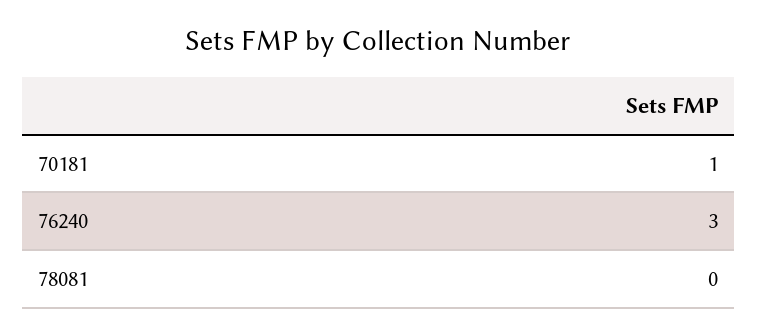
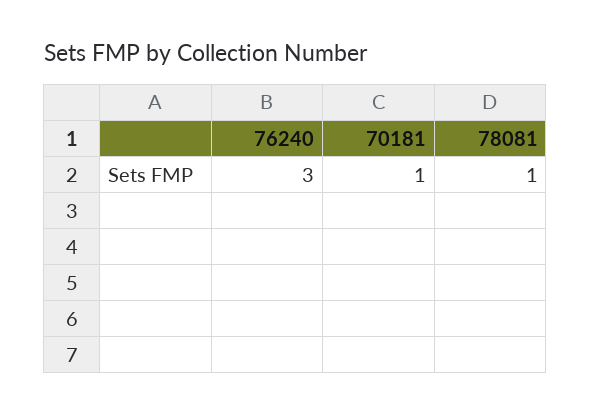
78081: 0 -> 1

